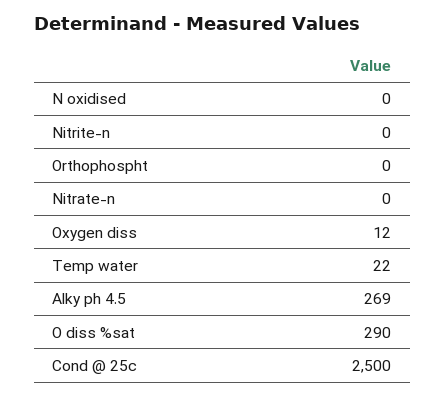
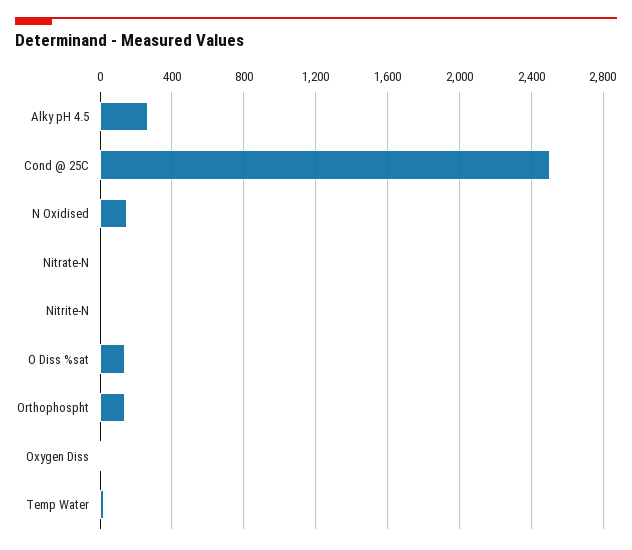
N oxidised: 0 -> 150
Orthophospht: 0 -> 150
O diss %sat: 290 -> 150

